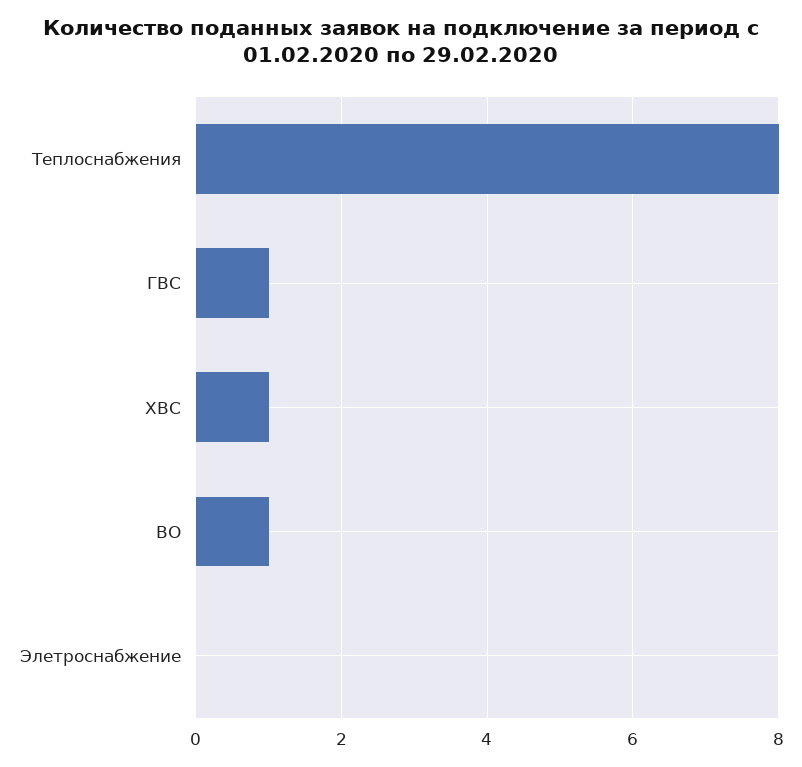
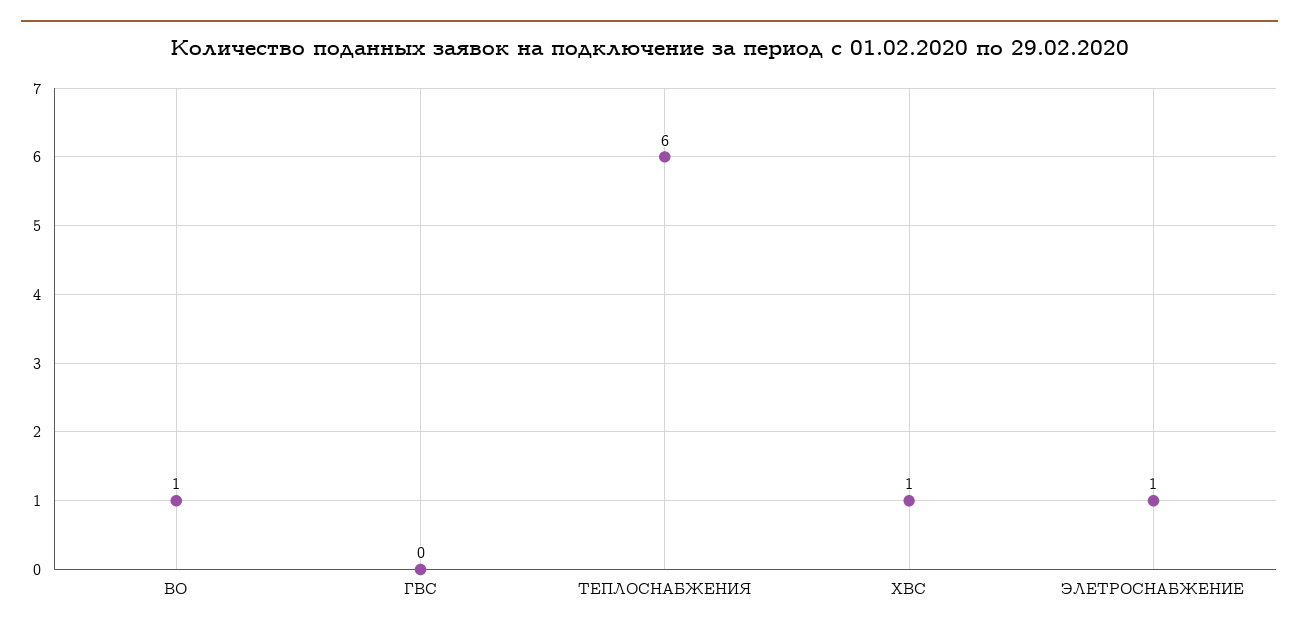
Теплоснабжения: 8 -> 6
ГВС: 1 -> 0
Элетроснабжение: 0 -> 1

